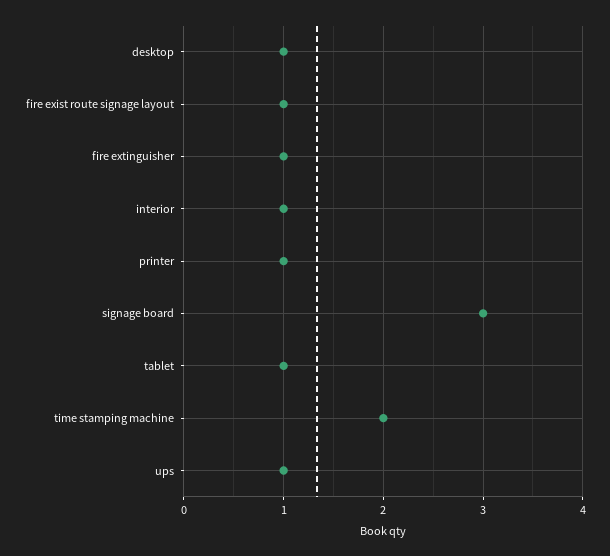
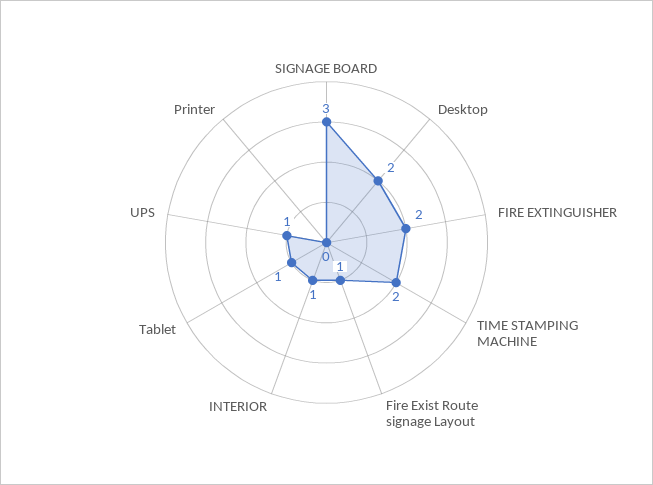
desktop: 1 -> 2
fire extinguisher: 1 -> 2
printer: 1 -> 0

